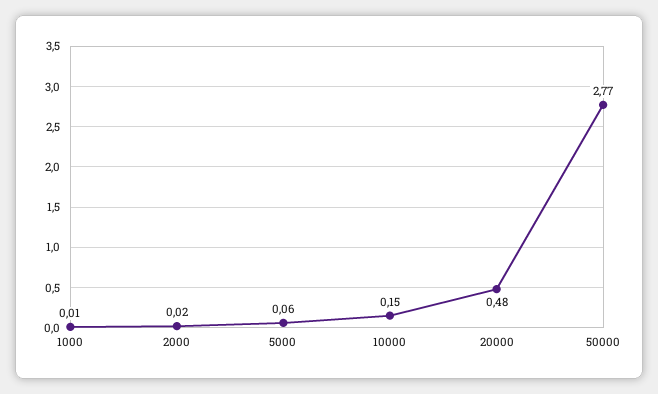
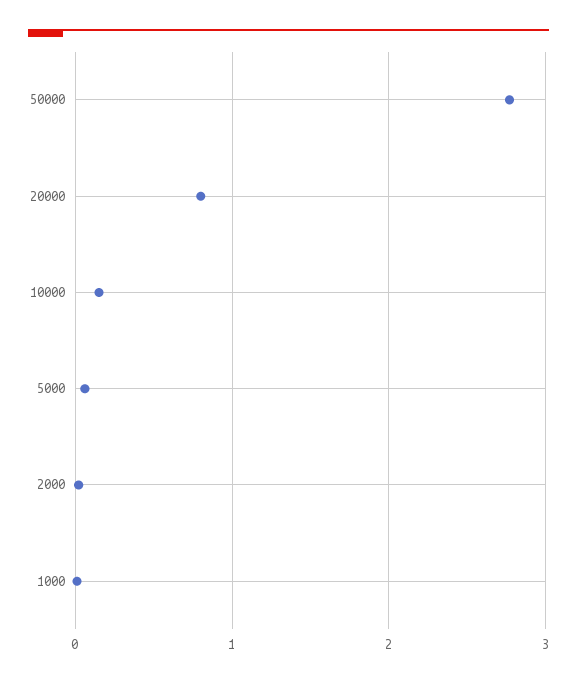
20000: 0.48 -> 0.8

